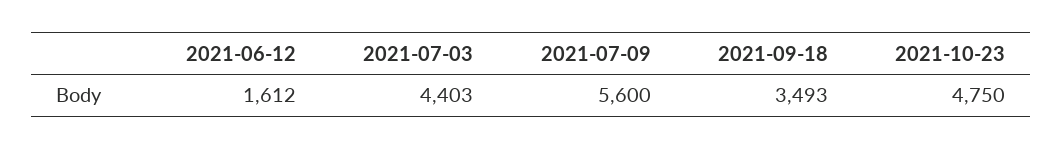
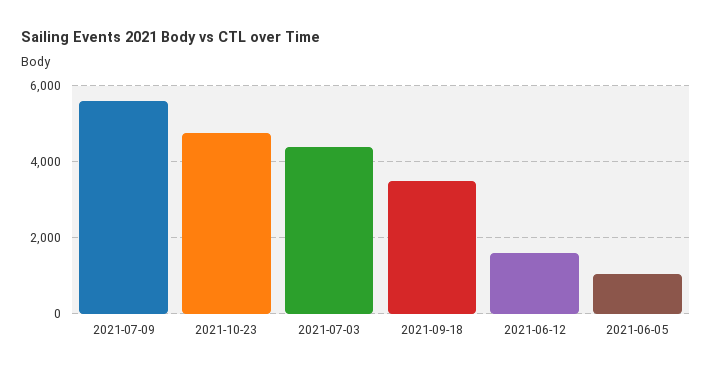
2021-06-05: none -> 1000

